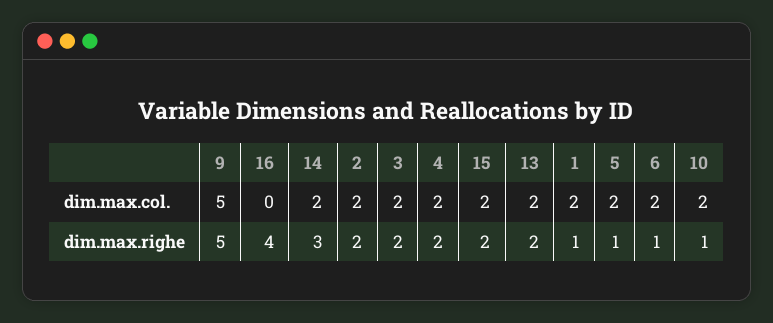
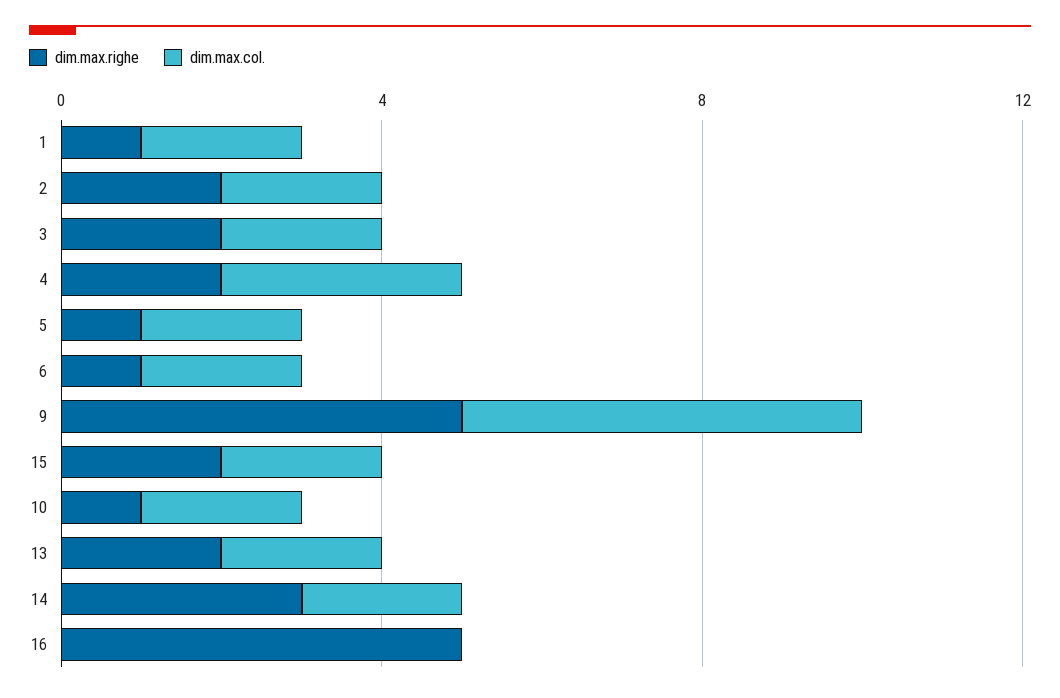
dim.max.col., 4: 2 -> 3
dim.max.righe, 16: 4 -> 5

